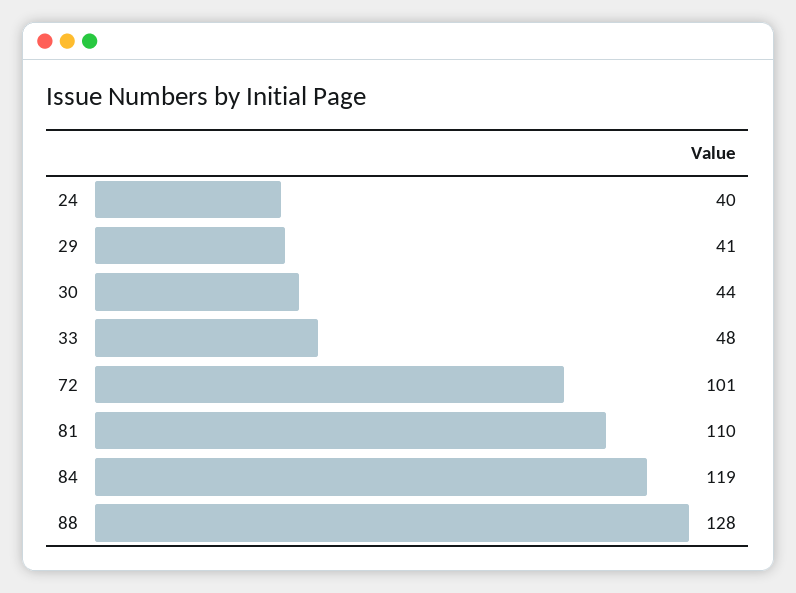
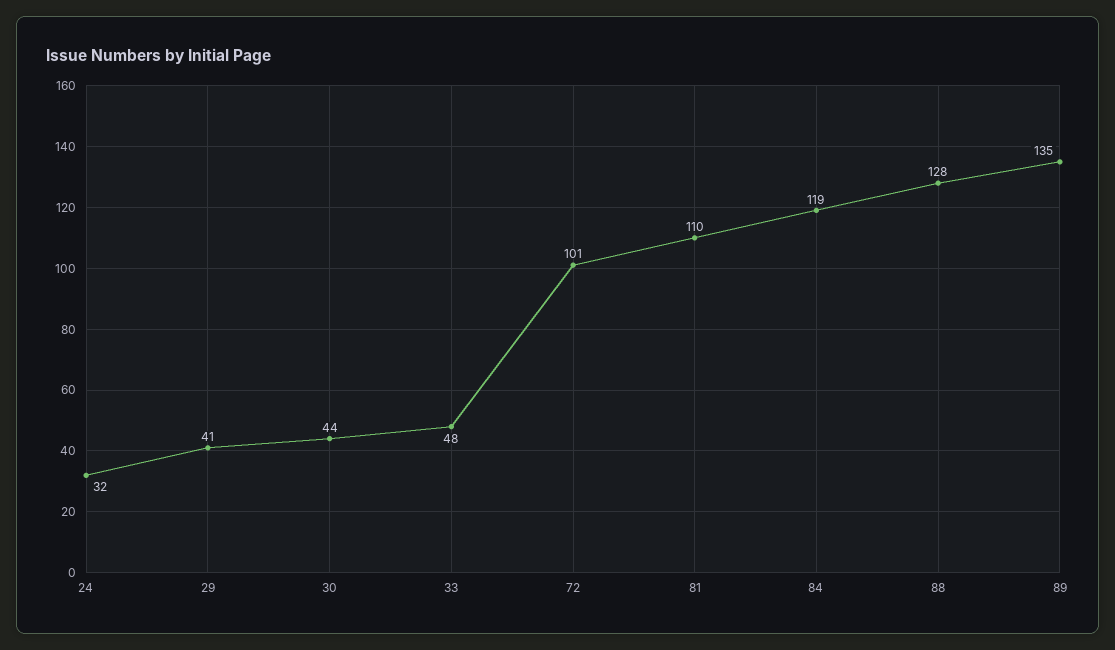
24: 40 -> 32
89: none -> 135

